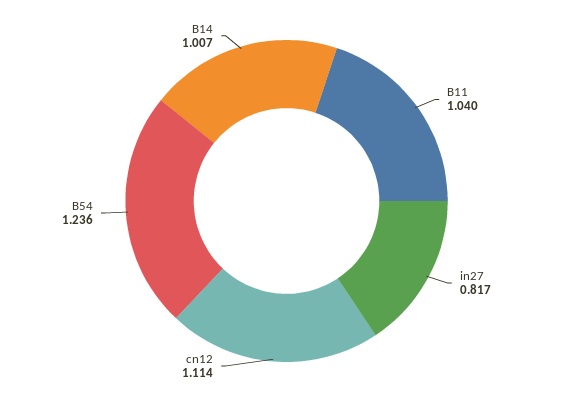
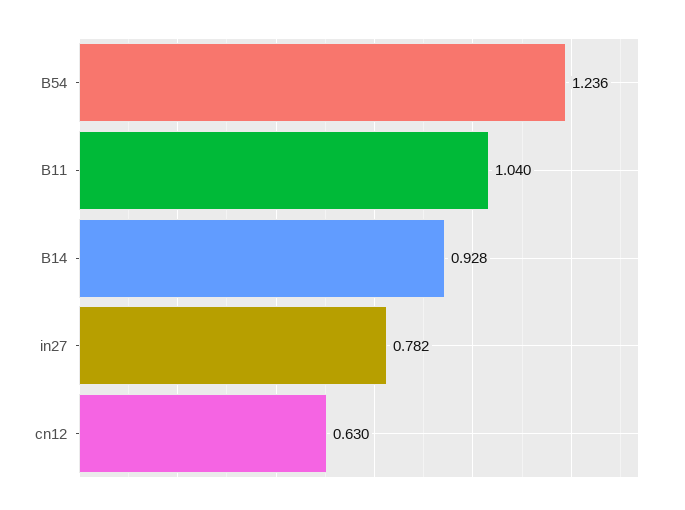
in27: 0.817 -> 0.782
cn12: 1.114 -> 0.63
B14: 1.007 -> 0.928

